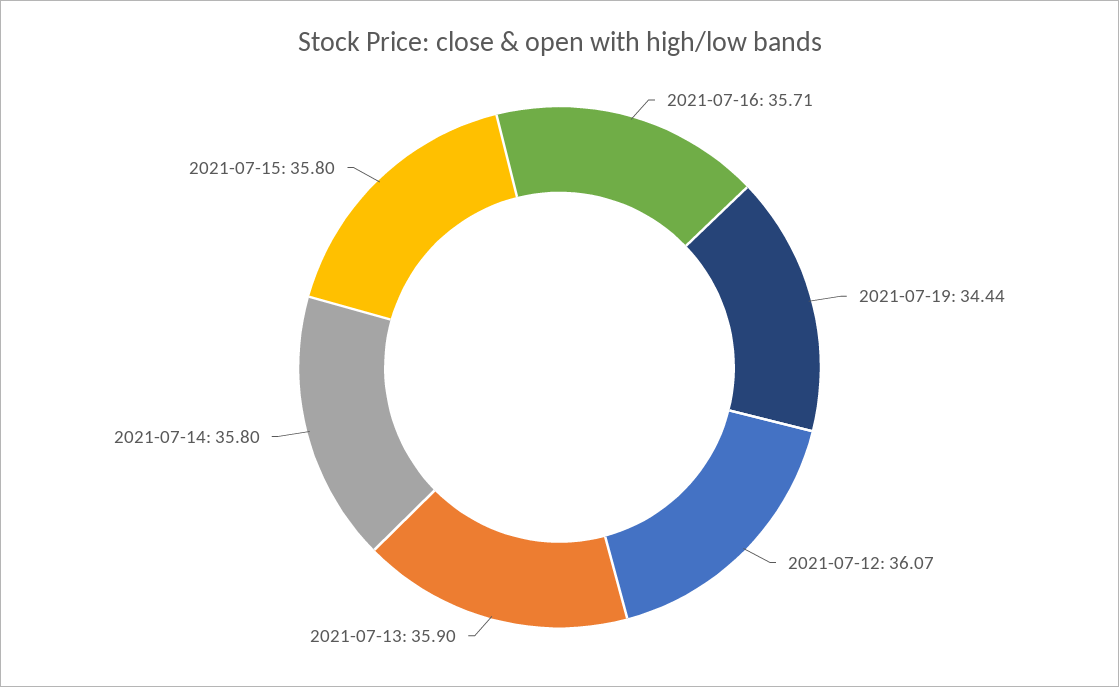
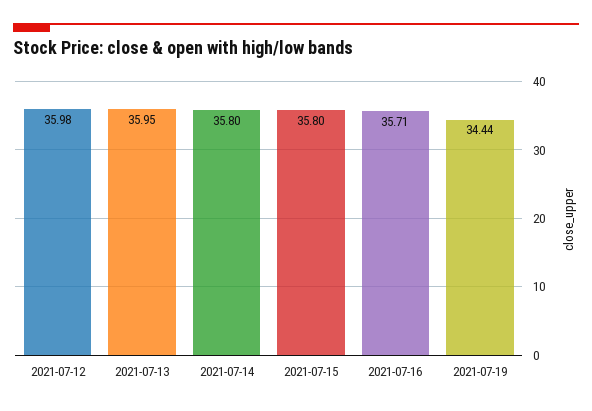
2021-07-12: 36.07 -> 35.98
2021-07-13: 35.9 -> 35.95

